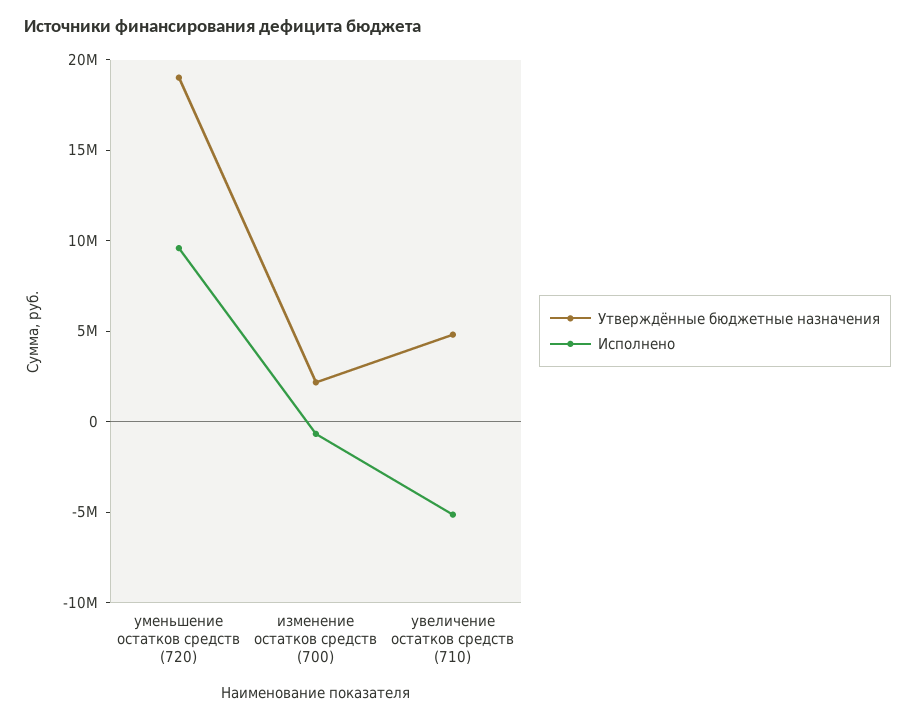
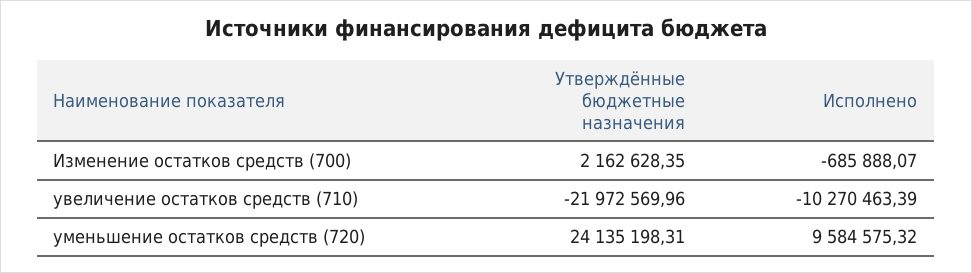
Утверждённые бюджетные назначения, уменьшение остатков средств (720): 19000000 -> 24135198.31
Утверждённые бюджетные назначения, увеличение остатков средств (710): 5000000 -> -21972569.96
Исполнено, увеличение остатков средств (710): -5000000 -> -10270463.39

